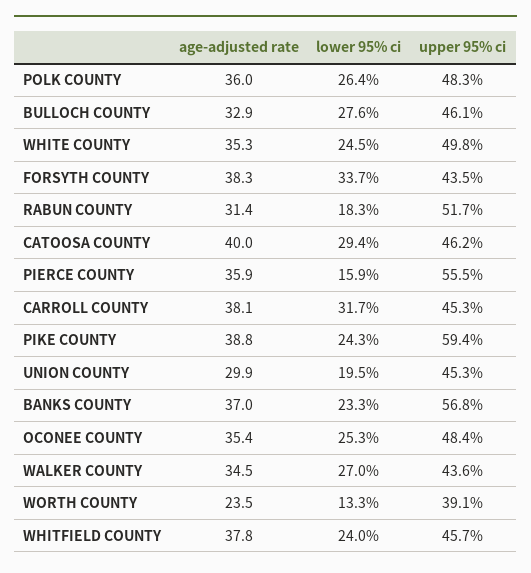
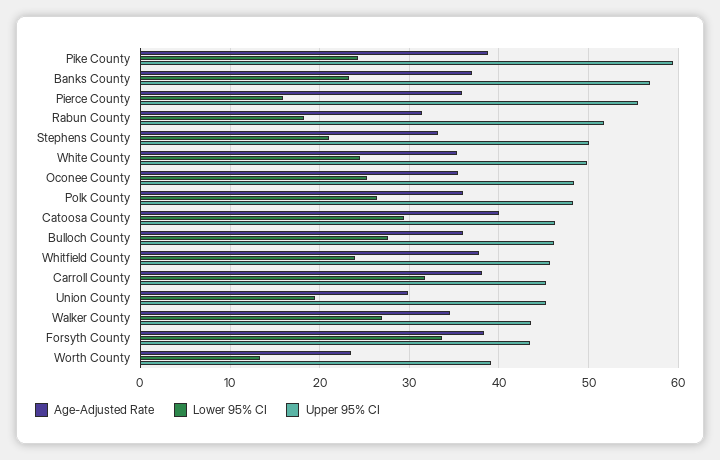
age-adjusted rate, BULLOCH COUNTY: 32.9 -> 36
age-adjusted rate, Stephens County: none -> 33
lower 95% ci, Stephens County: none -> 21
upper 95% ci, Stephens County: none -> 50

